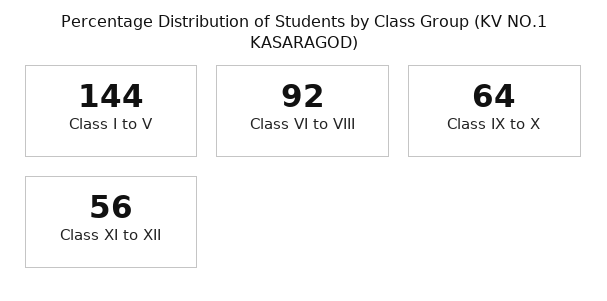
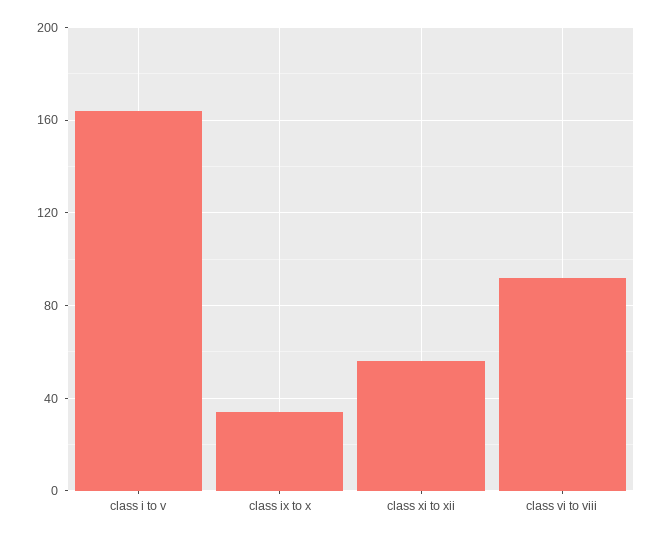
Class I to V: 144 -> 165
Class IX to X: 64 -> 35

